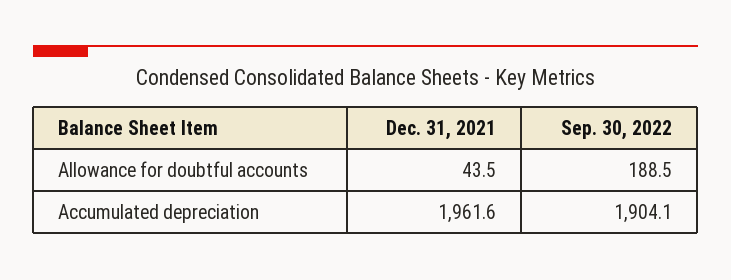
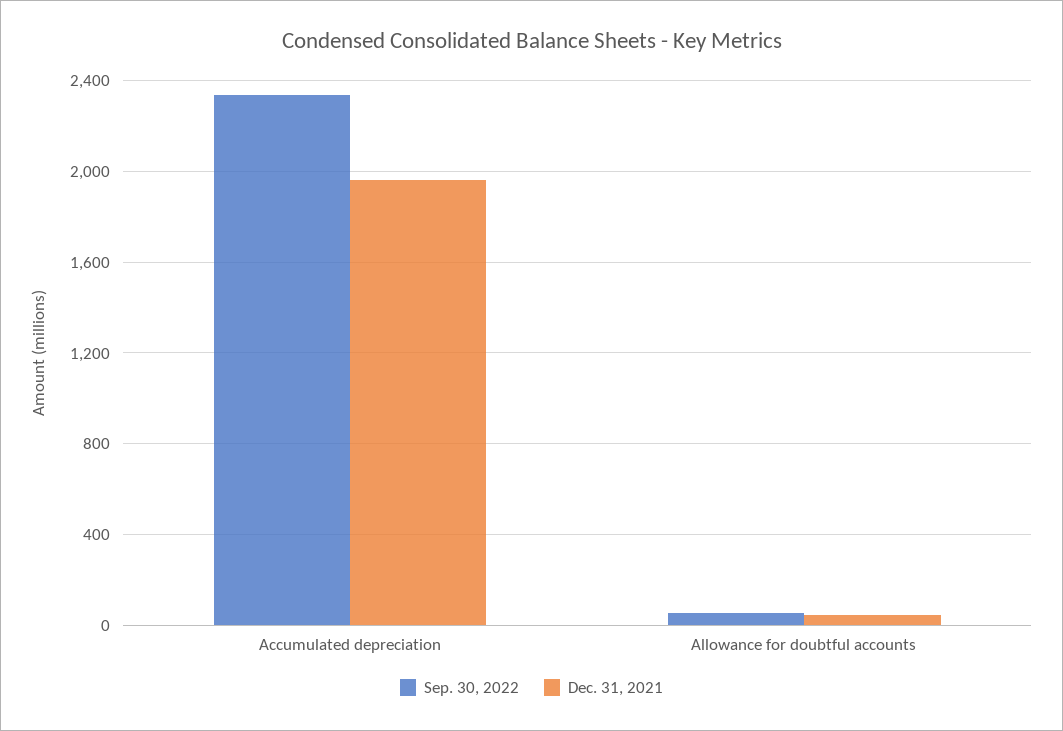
Sep. 30, 2022, Allowance for doubtful accounts: 188.5 -> 50
Sep. 30, 2022, Accumulated depreciation: 1904.1 -> 2350

